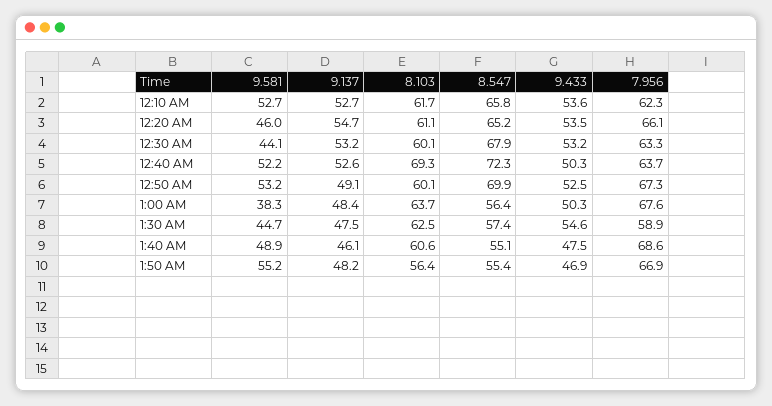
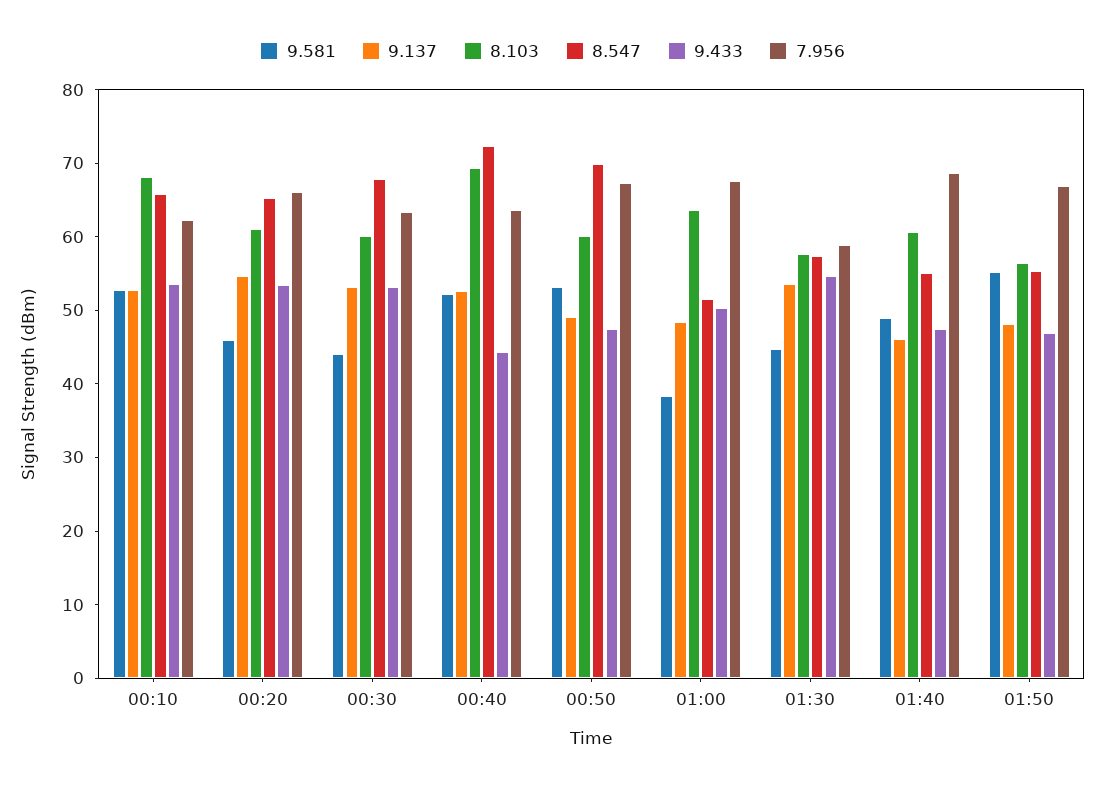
8.103, 12:10 AM: 61.7 -> 68
9.433, 12:40 AM: 50.3 -> 44
9.433, 12:50 AM: 52.5 -> 48
8.547, 1:00 AM: 56.4 -> 52
9.137, 1:30 AM: 47.5 -> 54
8.103, 1:30 AM: 62.5 -> 58

